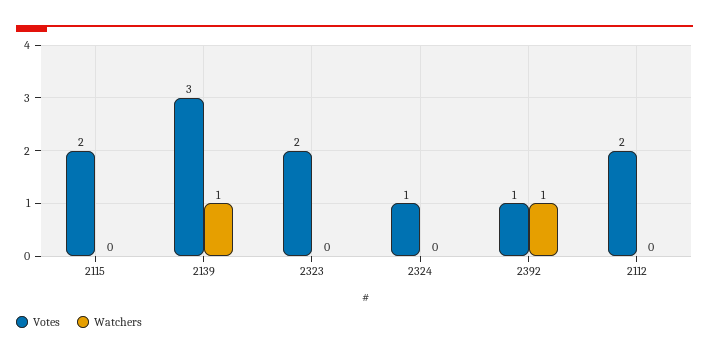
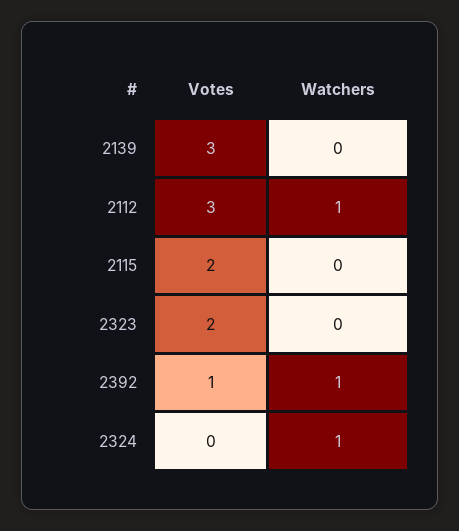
Watchers, 2139: 1 -> 0
Votes, 2324: 1 -> 0
Watchers, 2324: 0 -> 1
Votes, 2112: 2 -> 3
Watchers, 2112: 0 -> 1

